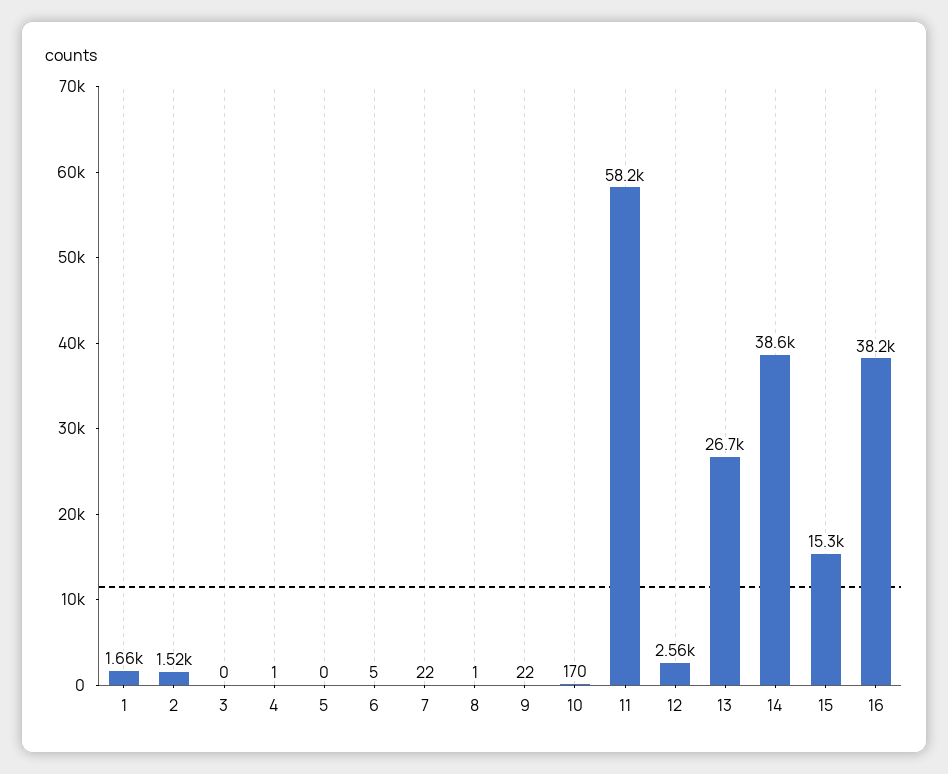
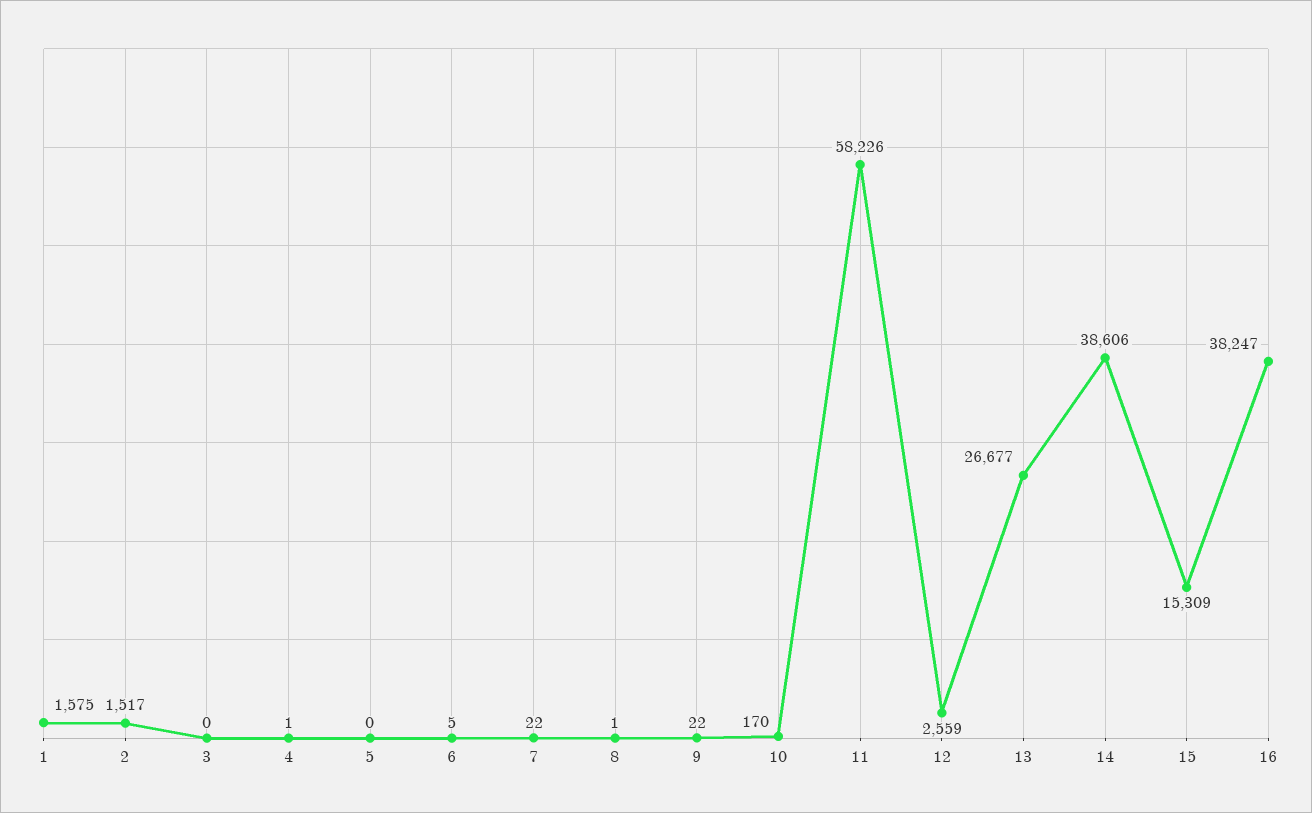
1: 1660 -> 1575

